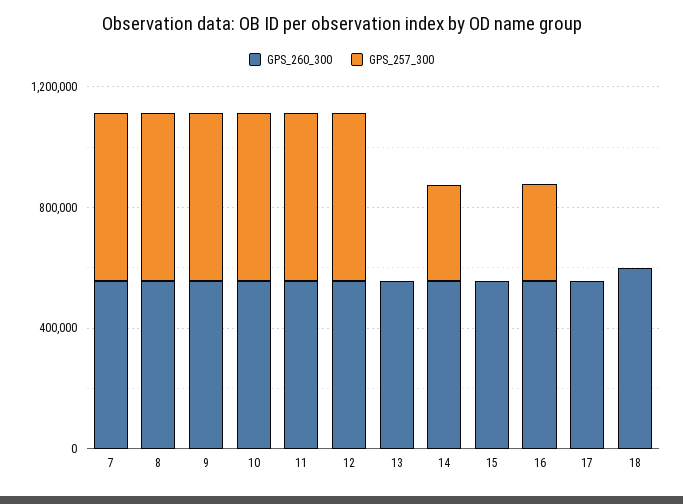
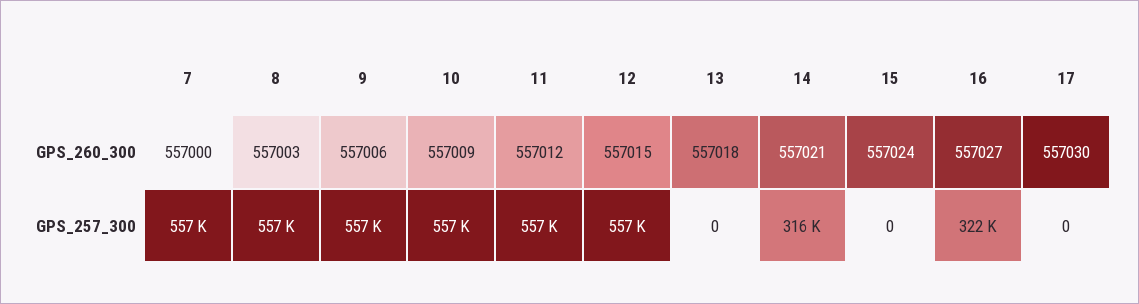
GPS_260_300, 18: 600000 -> none
GPS_257_300, 18: 0 -> none

